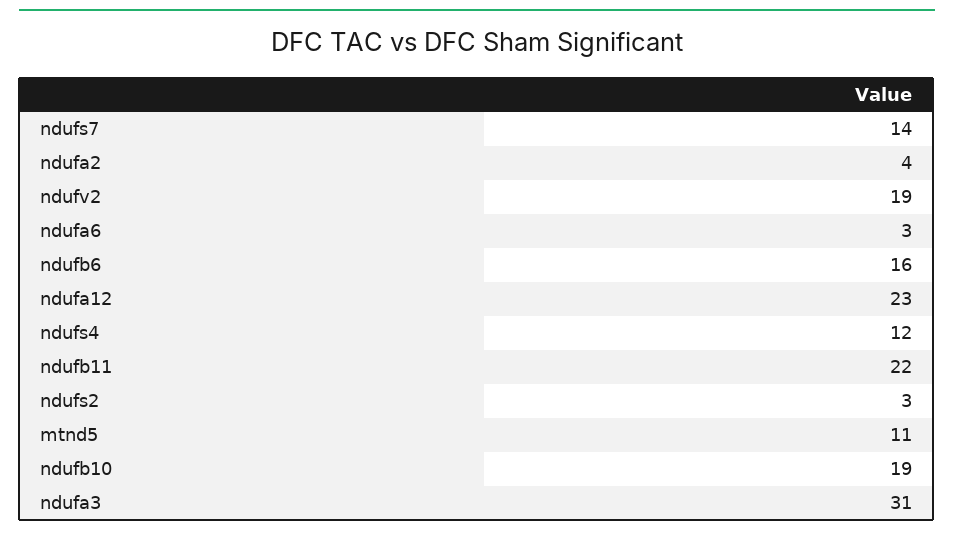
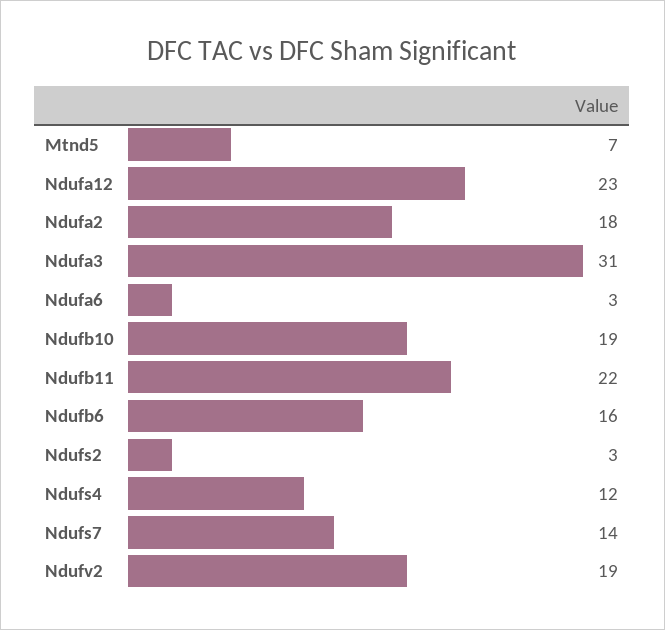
ndufa2: 4 -> 18
mtnd5: 11 -> 7

